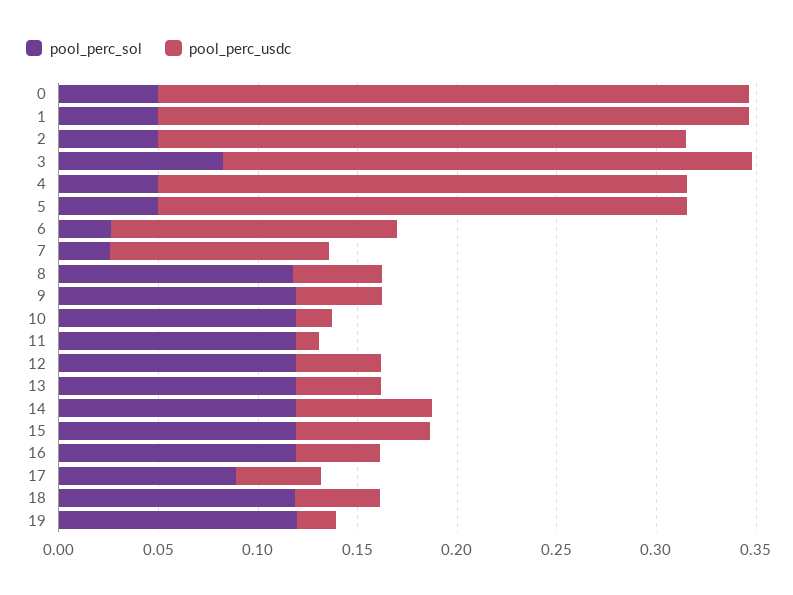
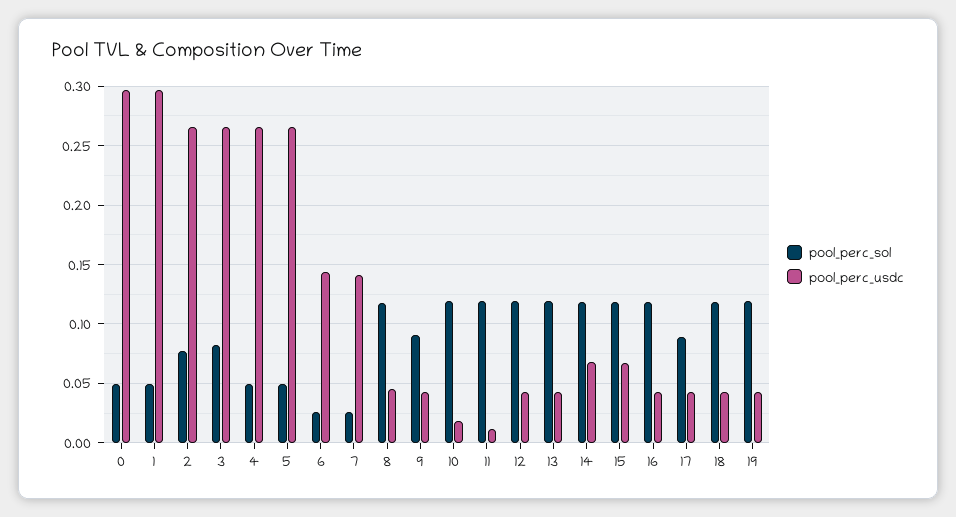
pool_perc_sol, 2: 0.05 -> 0.08
pool_perc_usdc, 7: 0.11 -> 0.14
pool_perc_sol, 9: 0.12 -> 0.09
pool_perc_usdc, 19: 0.02 -> 0.04

